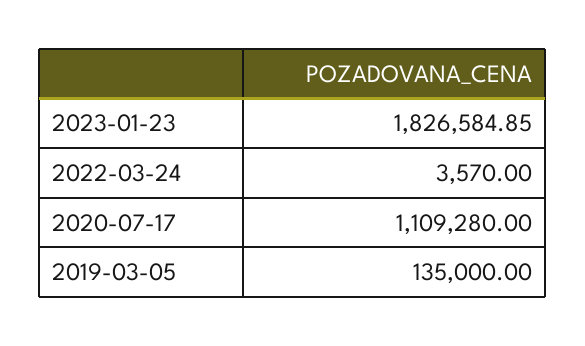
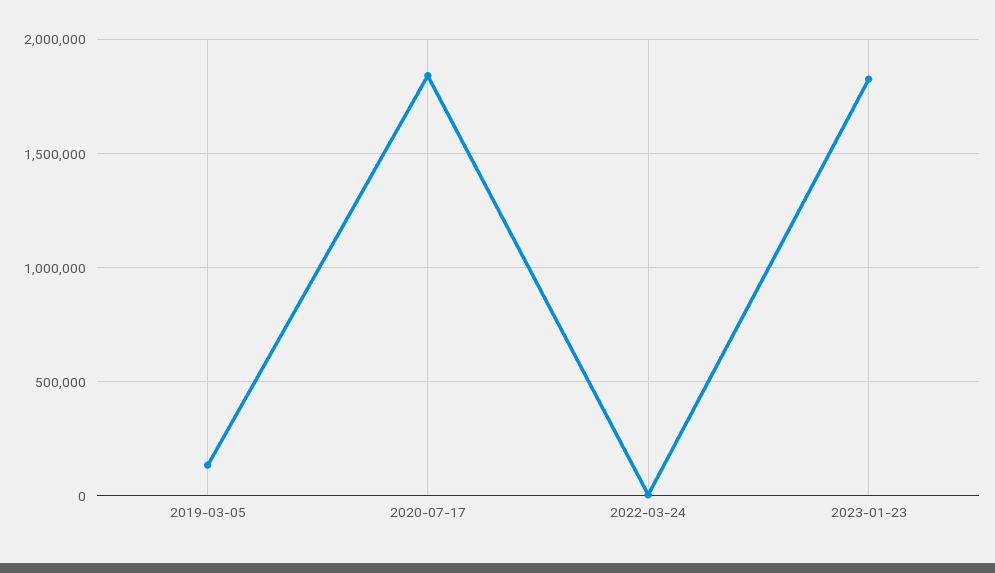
2020-07-17: 1109280 -> 1850000

